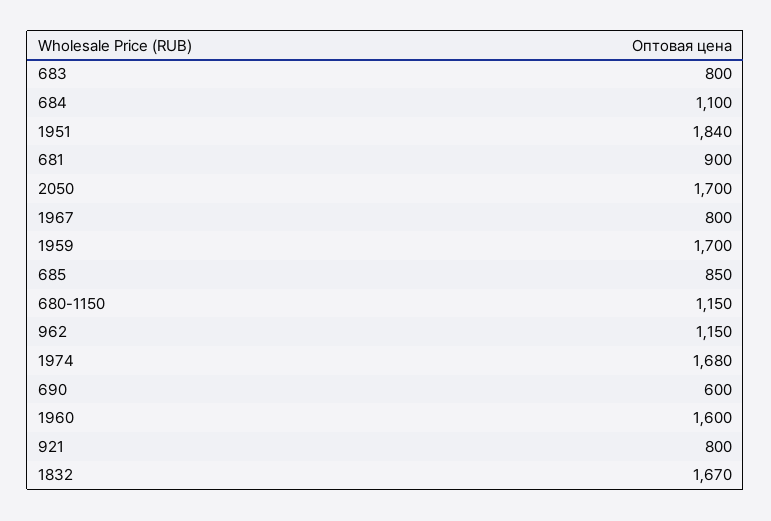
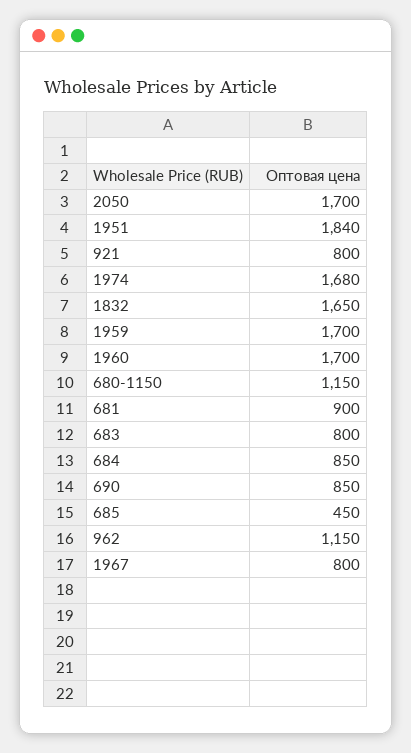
684: 1100 -> 850
685: 850 -> 450
690: 600 -> 850
1960: 1600 -> 1700
1832: 1670 -> 1650

